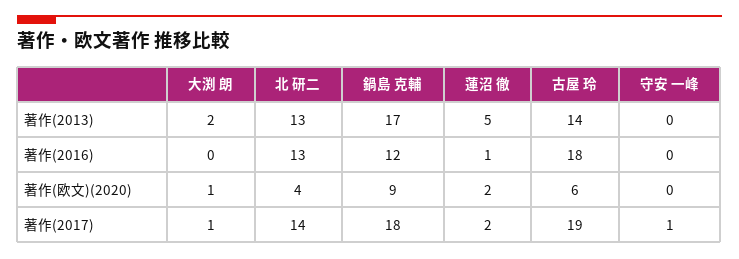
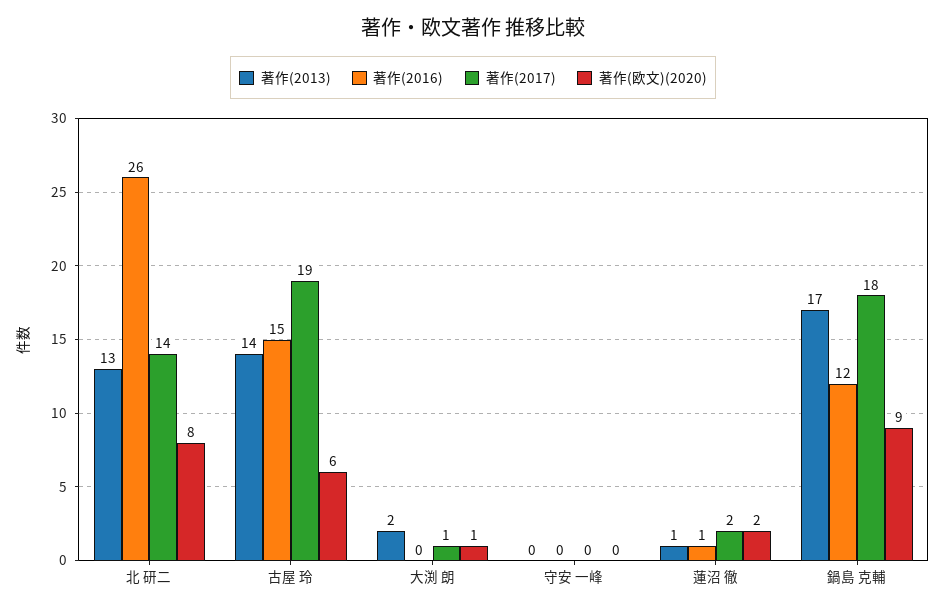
著作(2013), 蓮沼 徹: 5 -> 1
著作(2016), 北 研二: 13 -> 26
著作(2016), 古屋 玲: 18 -> 15
著作(欧文)(2020), 北 研二: 4 -> 8
著作(2017), 守安 一峰: 1 -> 0

